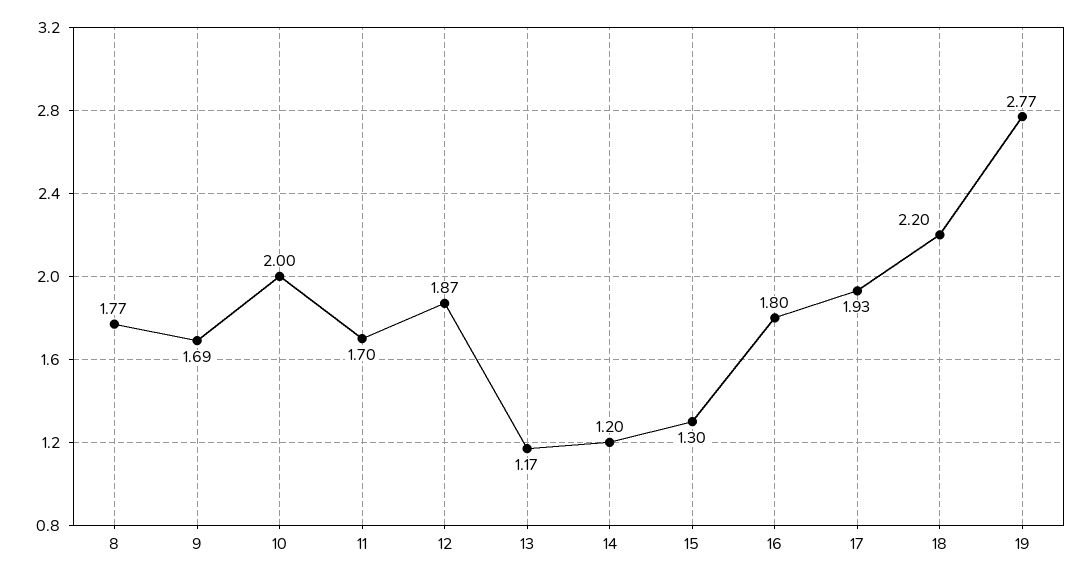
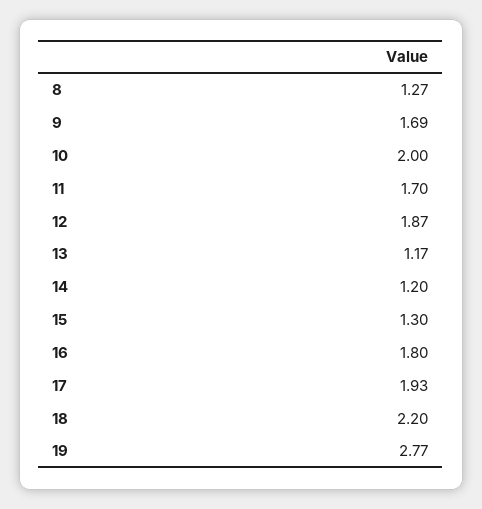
8: 1.77 -> 1.27

